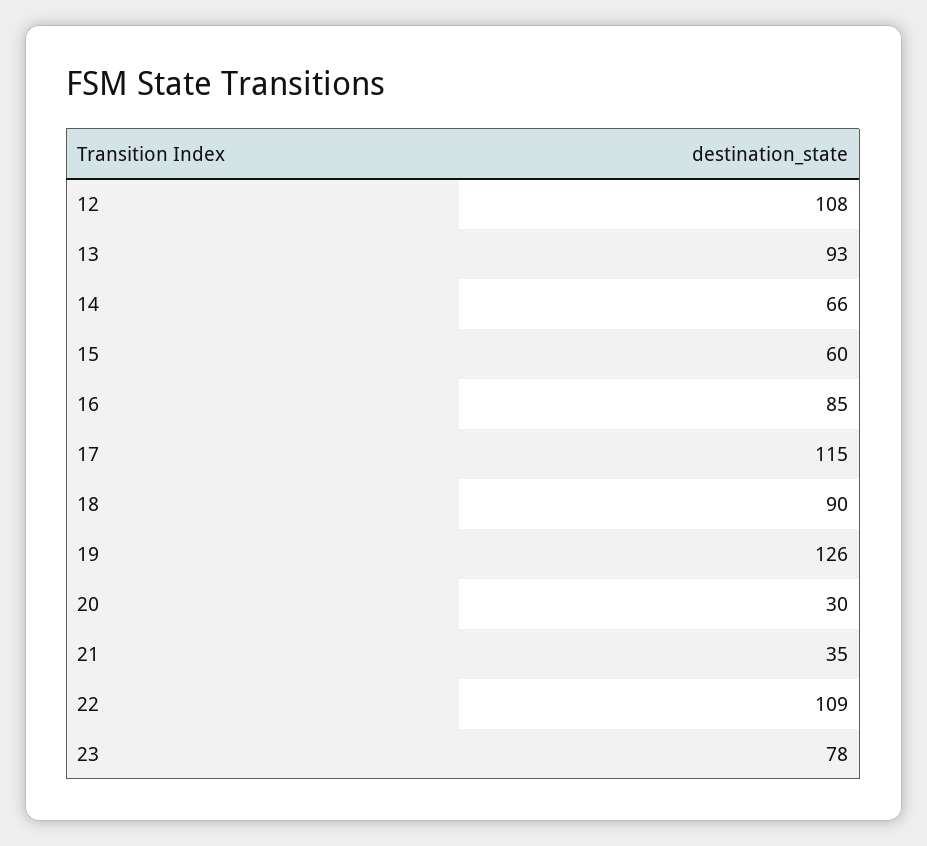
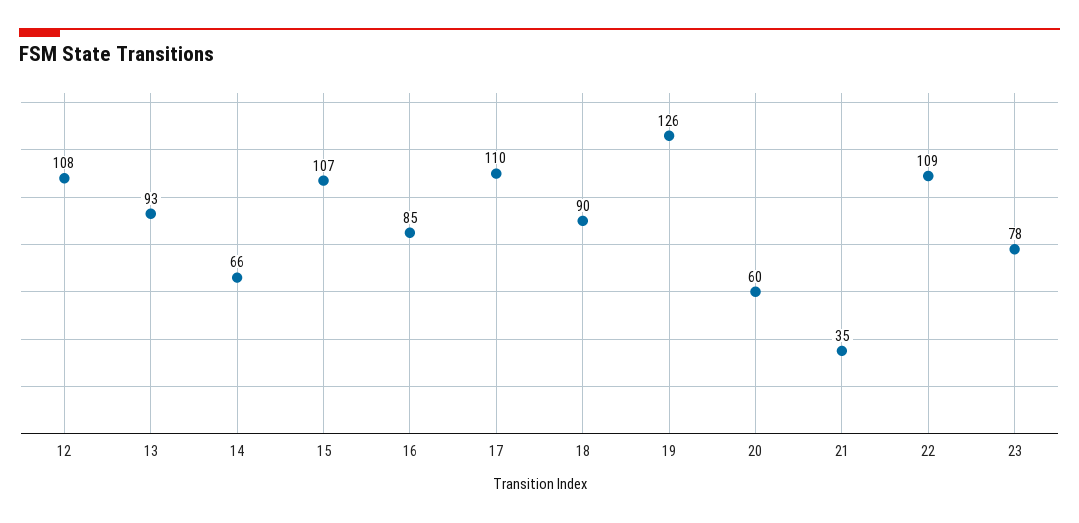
15: 60 -> 107
17: 115 -> 110
20: 30 -> 60

